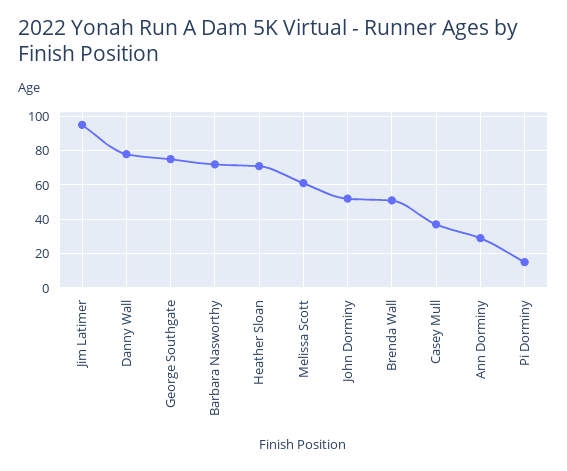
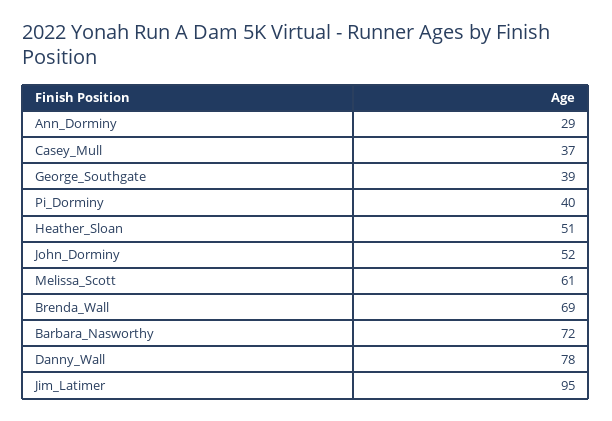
George Southgate: 75 -> 39
Heather Sloan: 70 -> 51
Brenda Wall: 50 -> 69
Pi Dorminy: 15 -> 40

